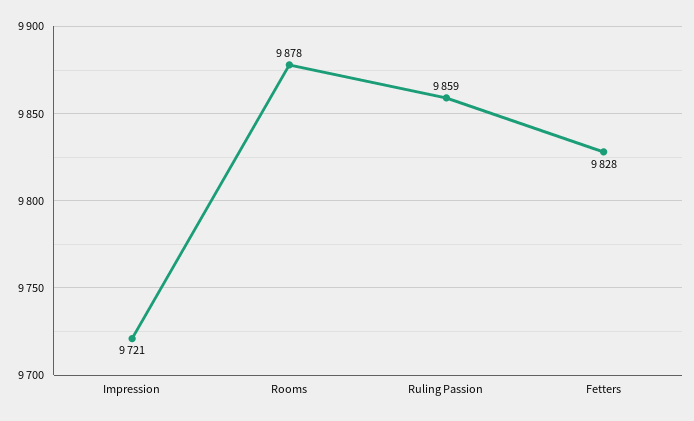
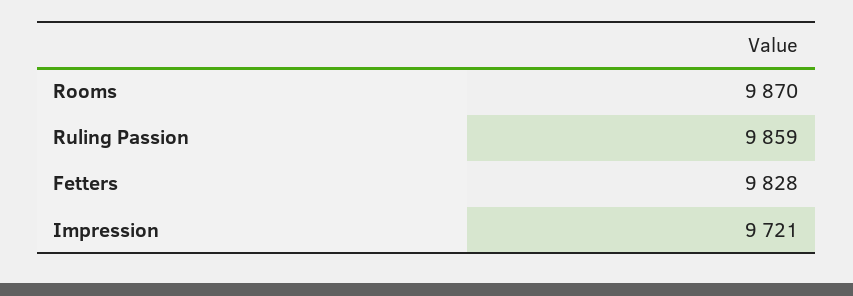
Rooms: 9878 -> 9870

